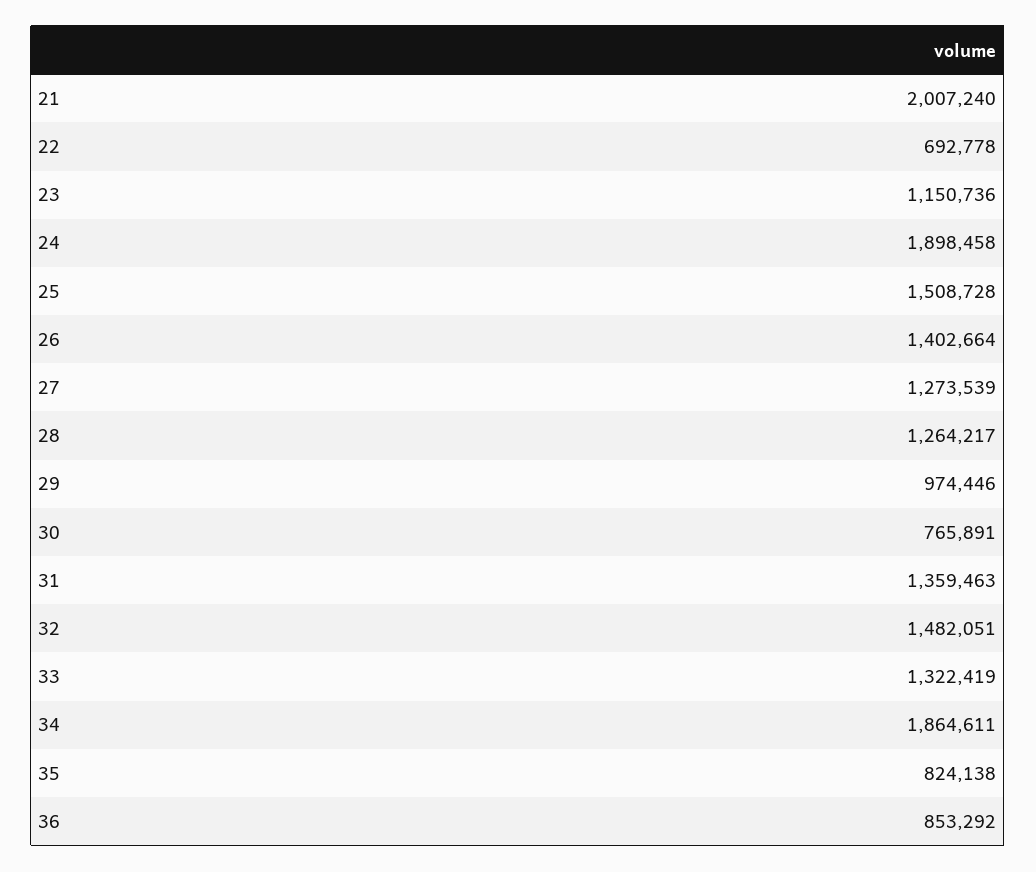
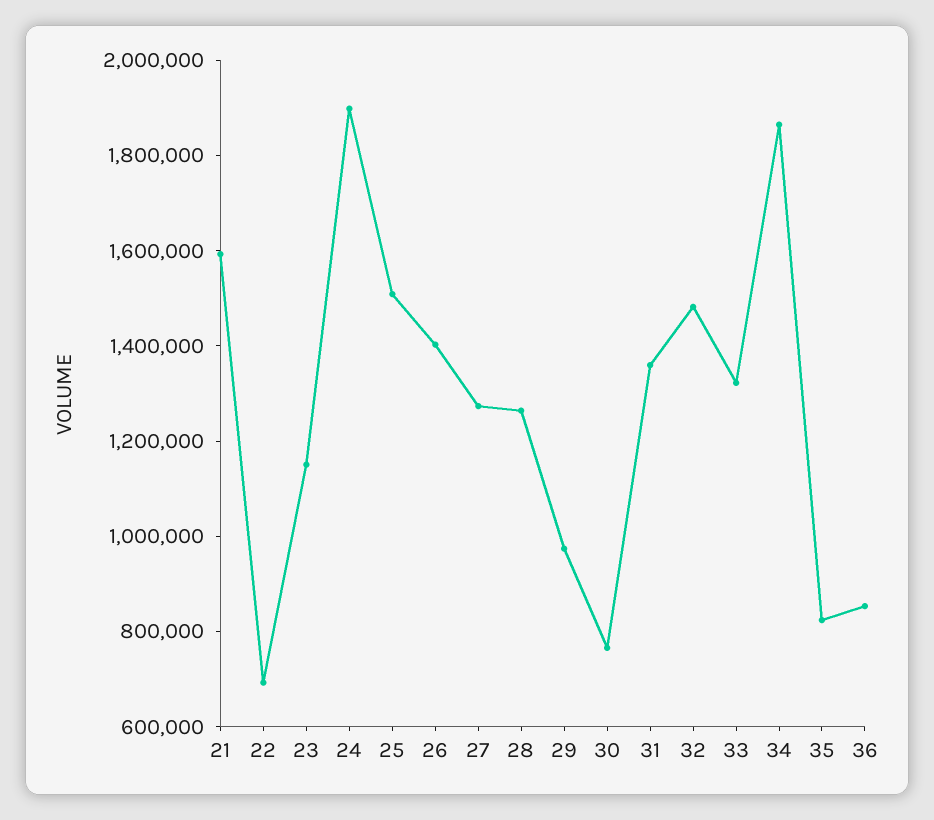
21: 2007240 -> 1600000

